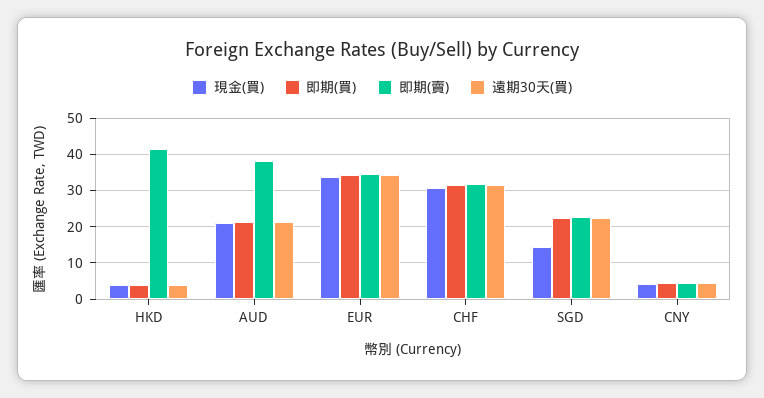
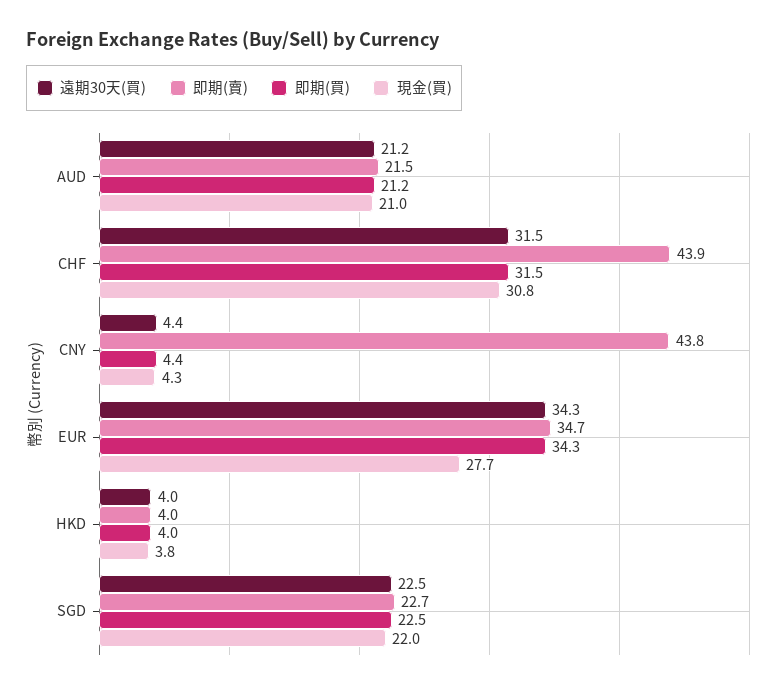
即期(賣), HKD: 42 -> 4
即期(賣), AUD: 38 -> 21.5
現金(買), EUR: 34 -> 27.7
即期(賣), CHF: 32 -> 43.9
現金(買), SGD: 14 -> 22
即期(賣), CNY: 4 -> 43.8

